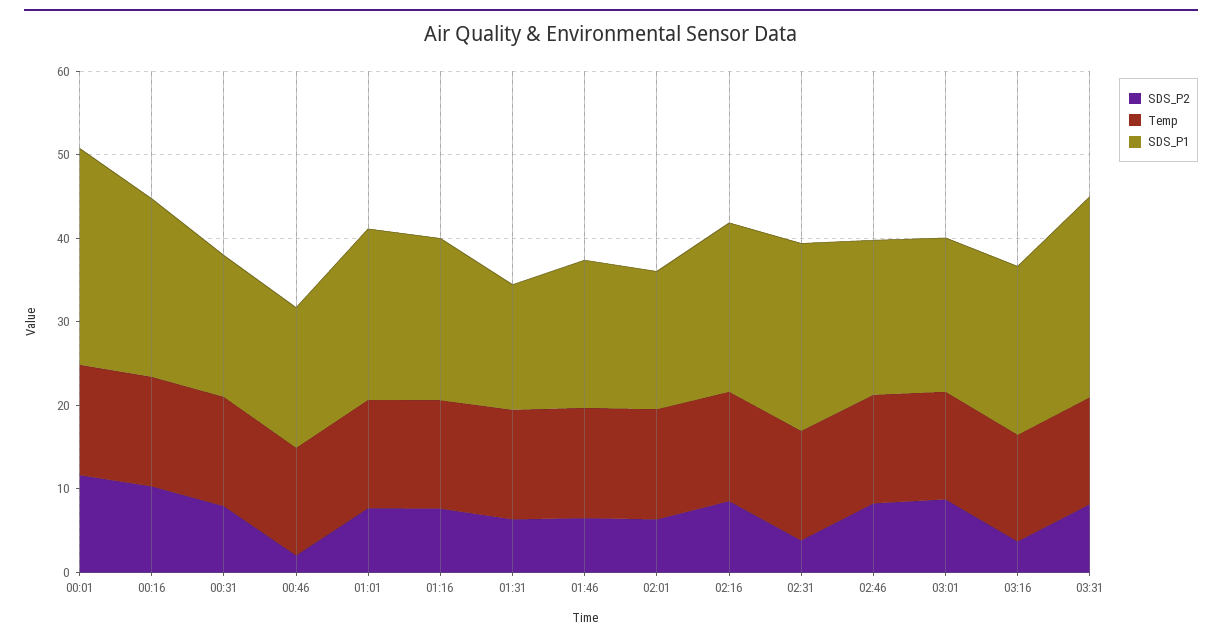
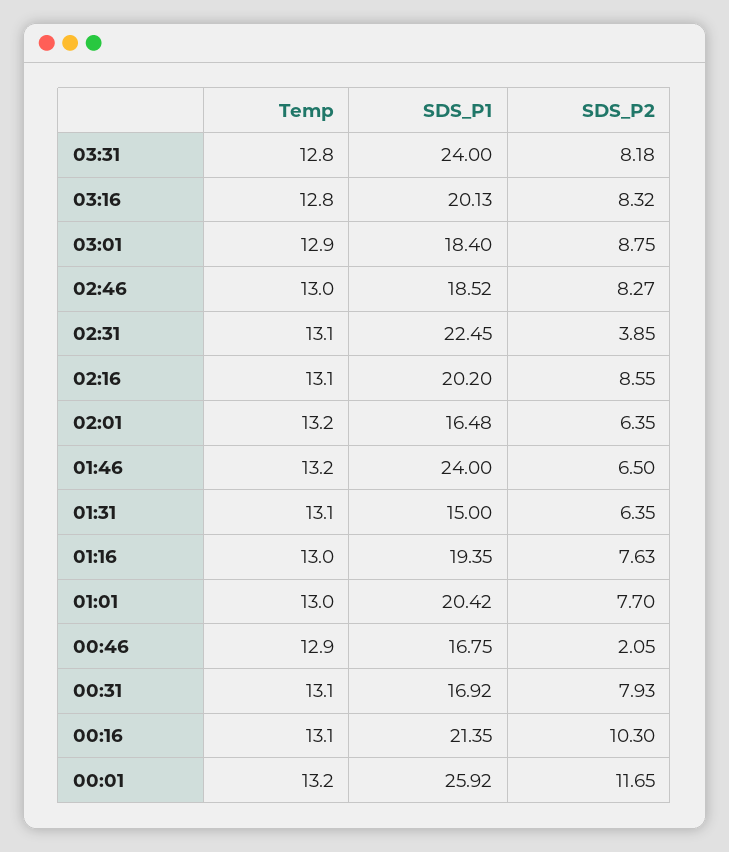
SDS_P1, 01:46: 18 -> 24
SDS_P2, 03:16: 4 -> 8.32

